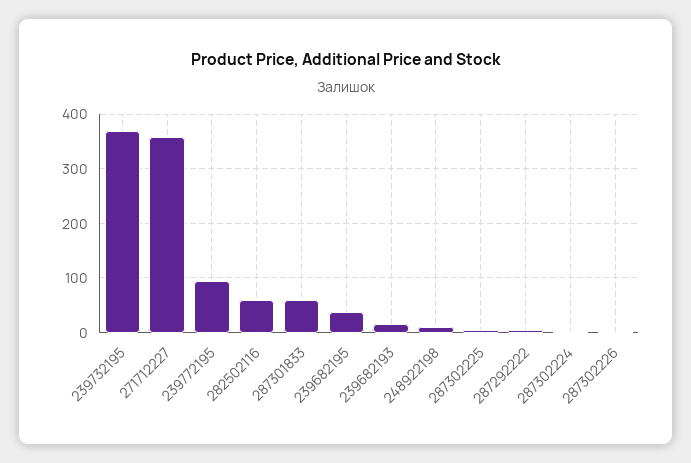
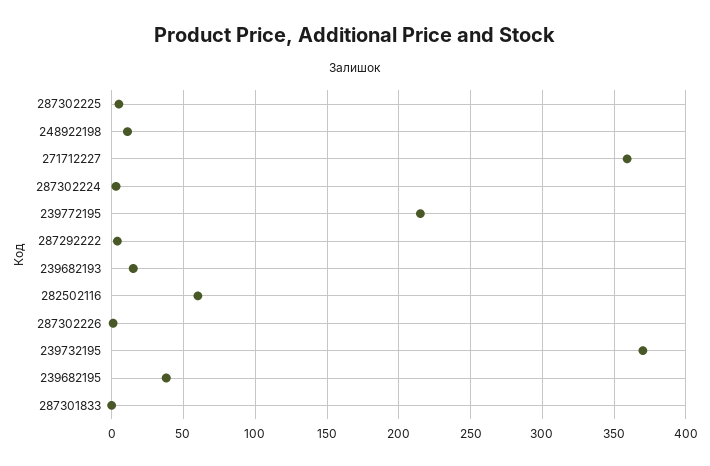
239772195: 100 -> 215
287301833: 60 -> 0

